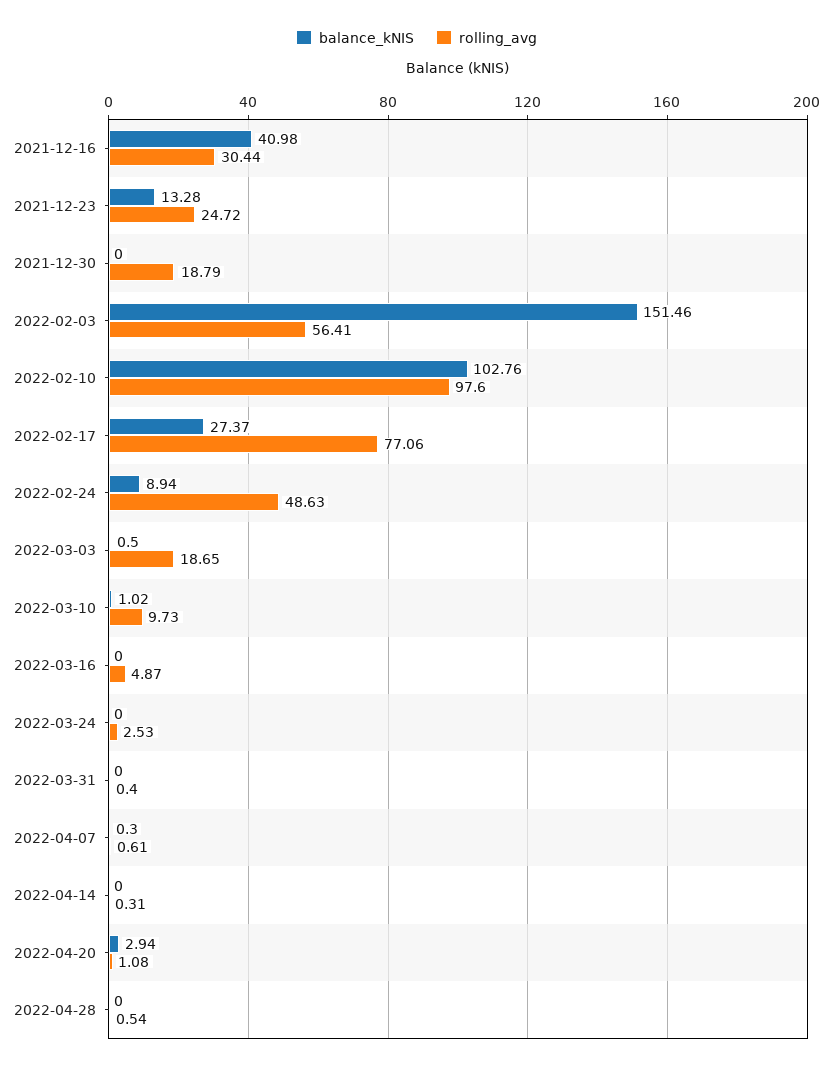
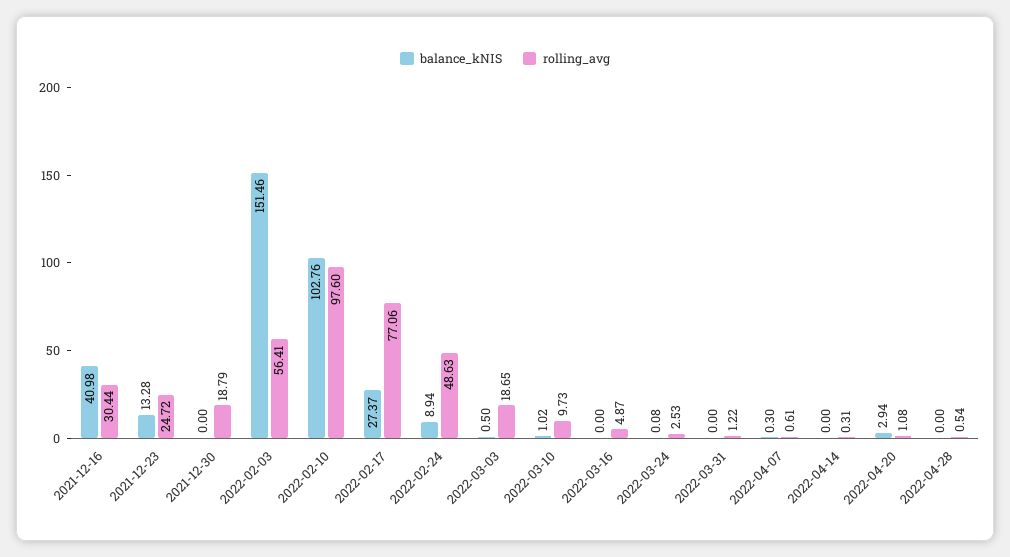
balance_kNIS, 2022-03-24: 0 -> 0.08
rolling_avg, 2022-03-31: 0.4 -> 1.22

